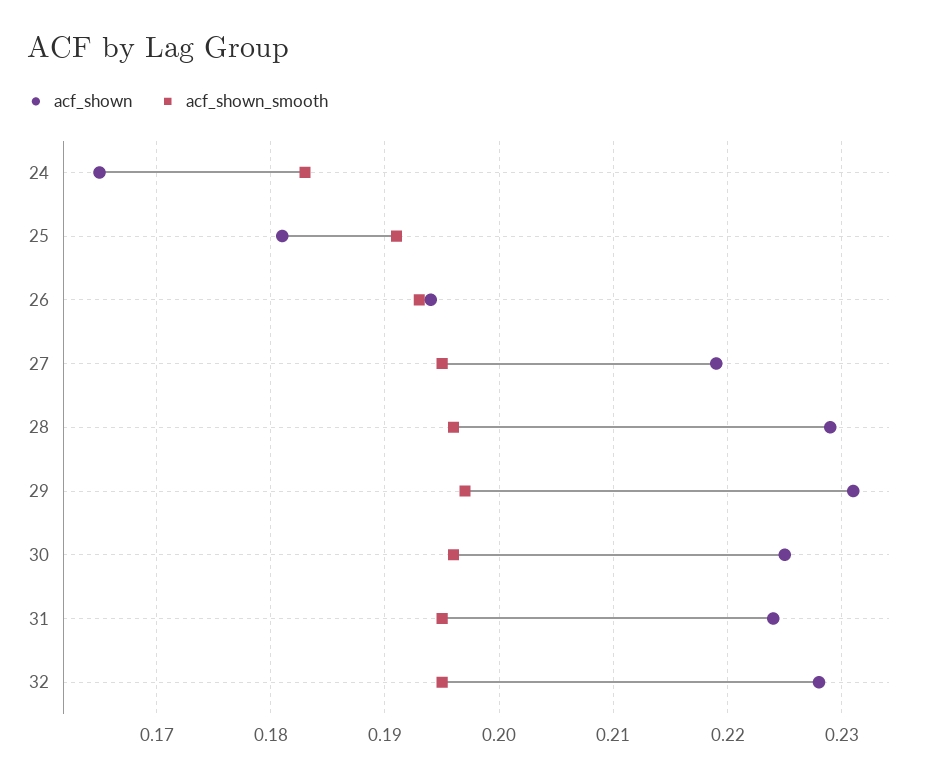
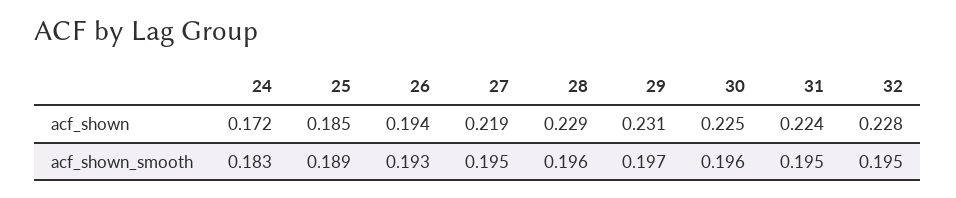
acf_shown, 24: 0.165 -> 0.172
acf_shown, 25: 0.181 -> 0.185
acf_shown_smooth, 25: 0.191 -> 0.189

